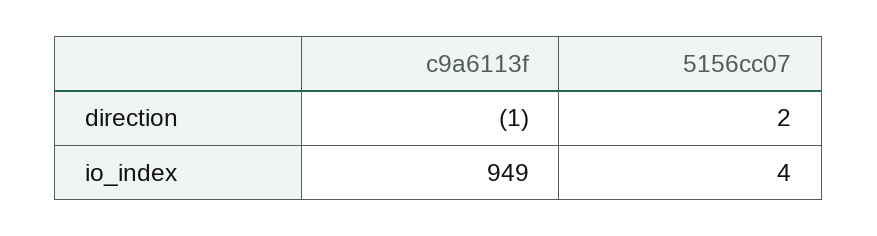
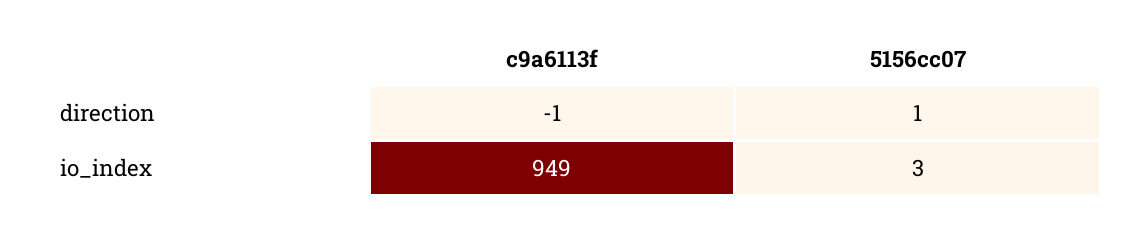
5156cc07, direction: 2 -> 1
5156cc07, io_index: 4 -> 3

